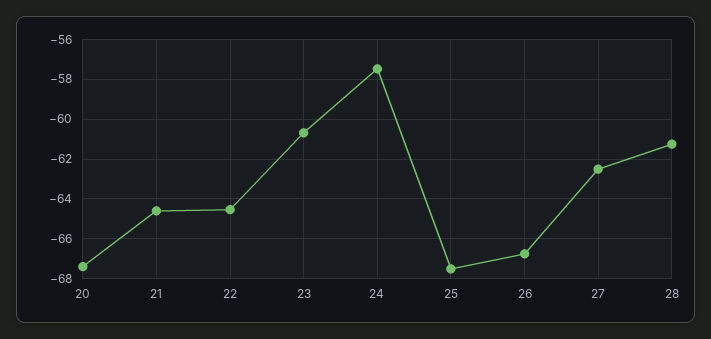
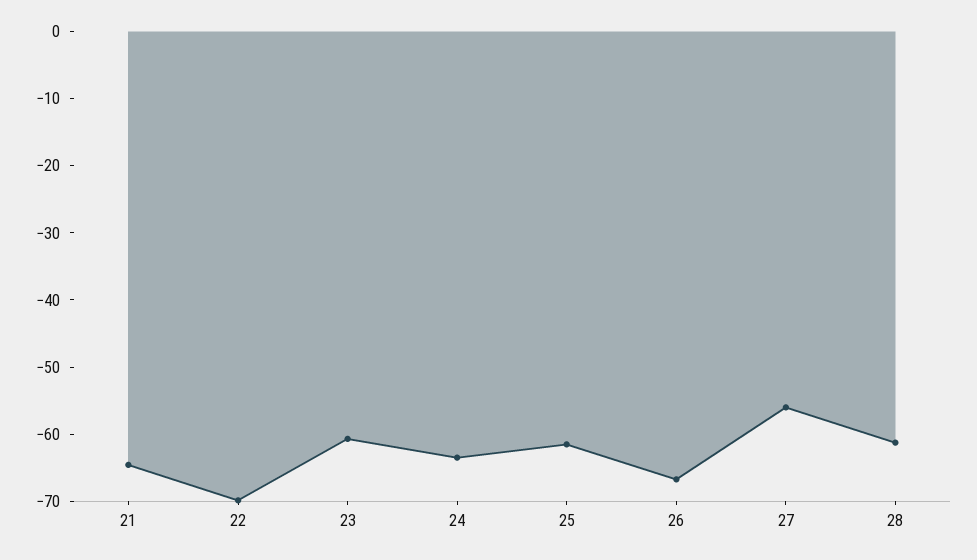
20: -67.5 -> none
22: -64.5 -> -70
24: -57.5 -> -64
25: -67.5 -> -62
27: -62.5 -> -56

